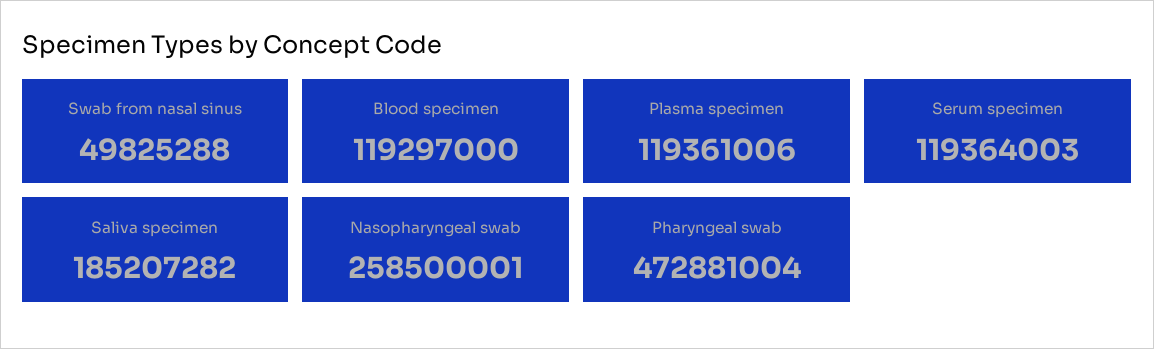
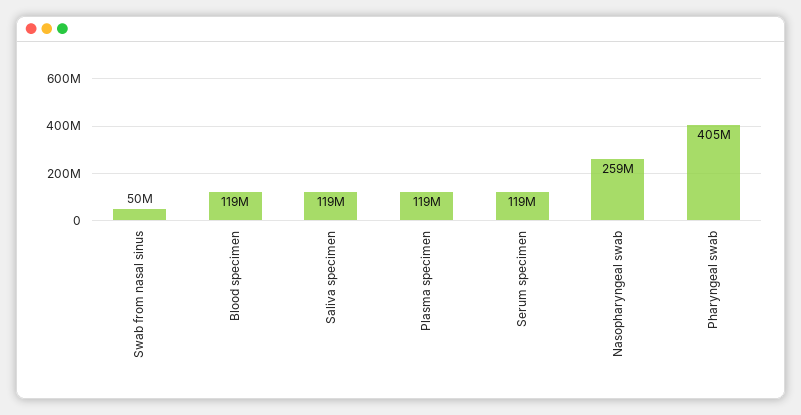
Saliva specimen: 185207282 -> 119000000
Pharyngeal swab: 472881004 -> 405000000

